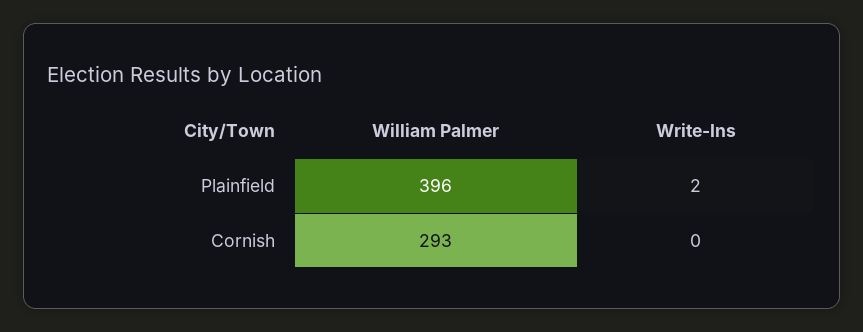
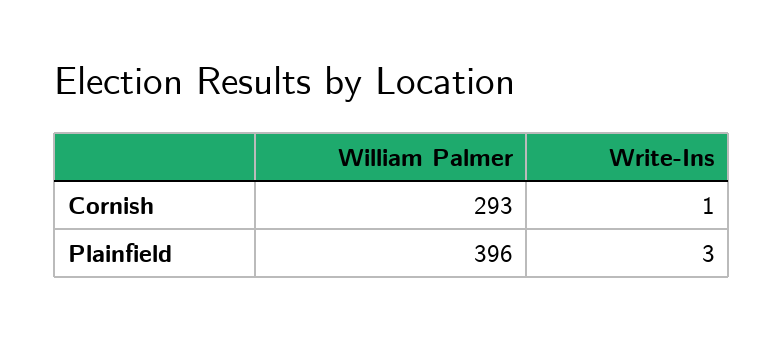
Write-Ins, Plainfield: 2 -> 3
Write-Ins, Cornish: 0 -> 1

